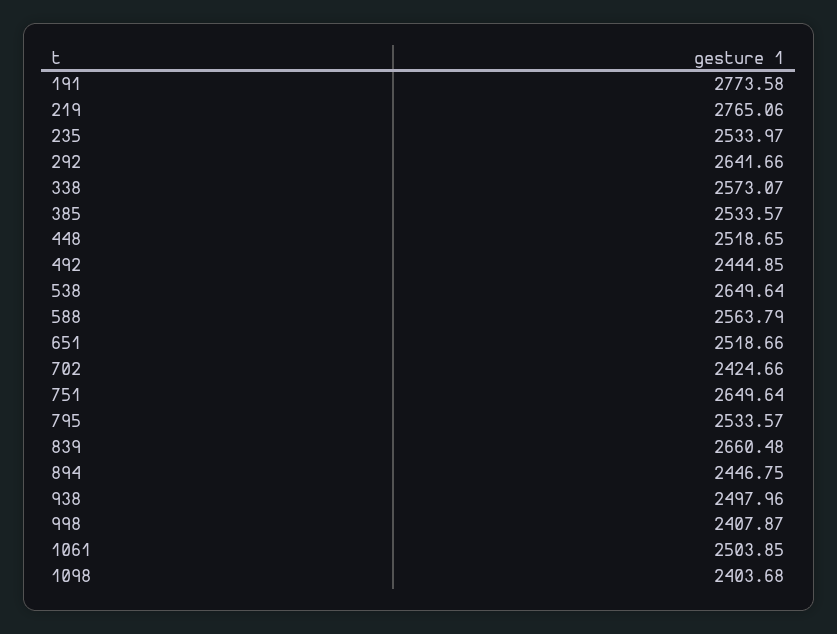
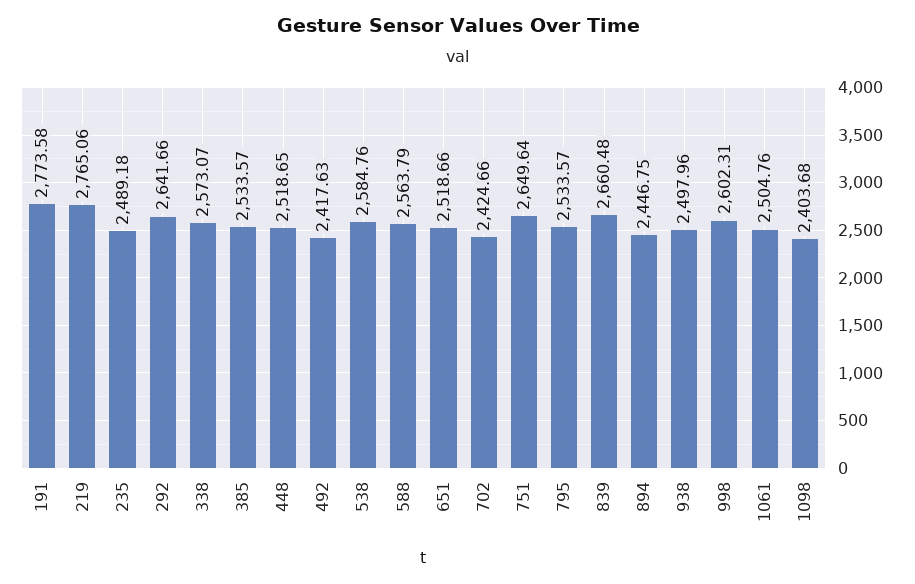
235: 2533.97 -> 2489.18
492: 2444.85 -> 2417.63
538: 2649.64 -> 2584.76
998: 2407.87 -> 2602.31
1061: 2503.85 -> 2504.76

